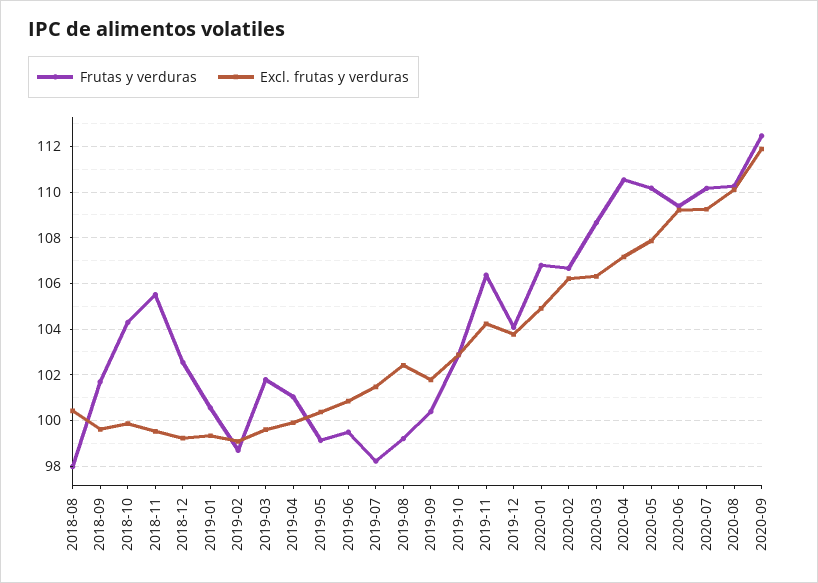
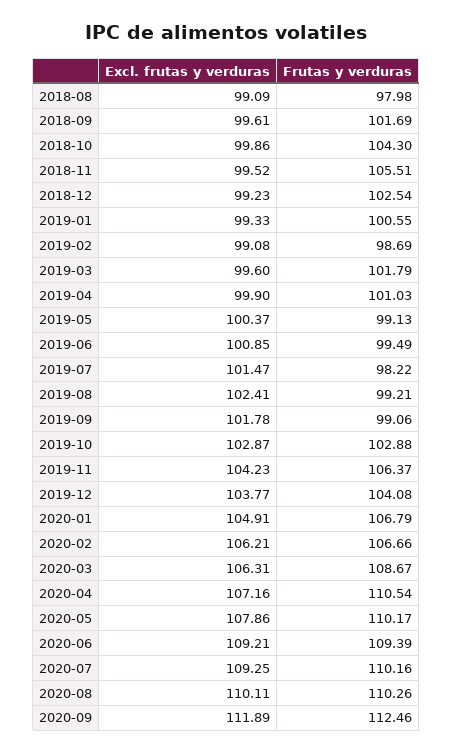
Excl. frutas y verduras, 2018-08: 100.5 -> 99.09
Frutas y verduras, 2019-09: 100.5 -> 99.06

